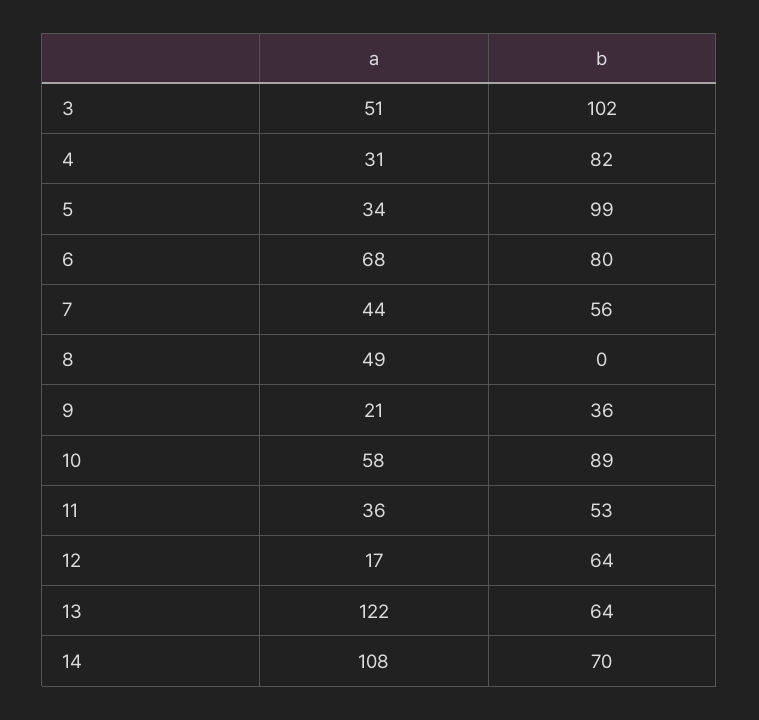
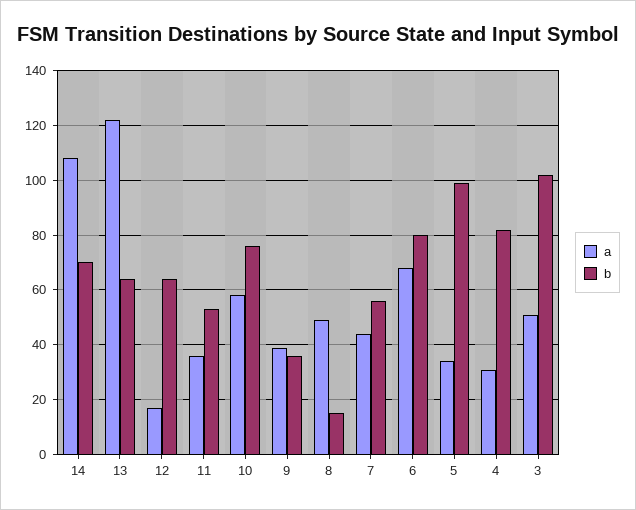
b, 8: 0 -> 15
a, 9: 21 -> 40
b, 10: 89 -> 75

